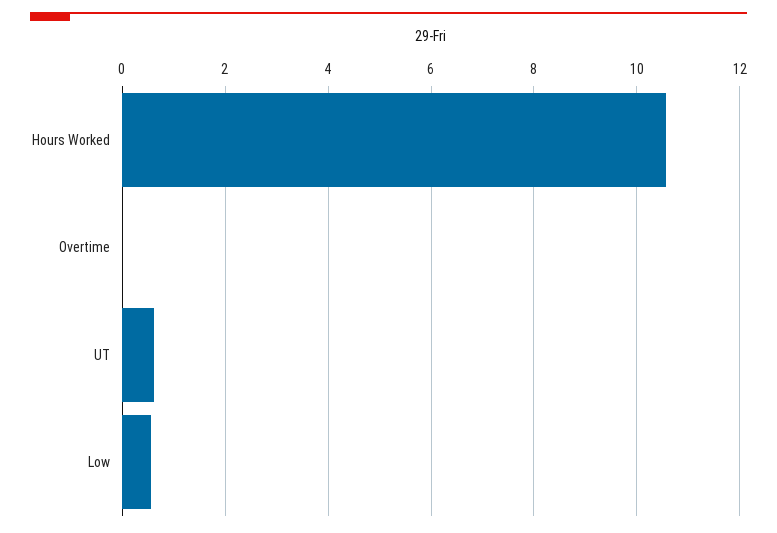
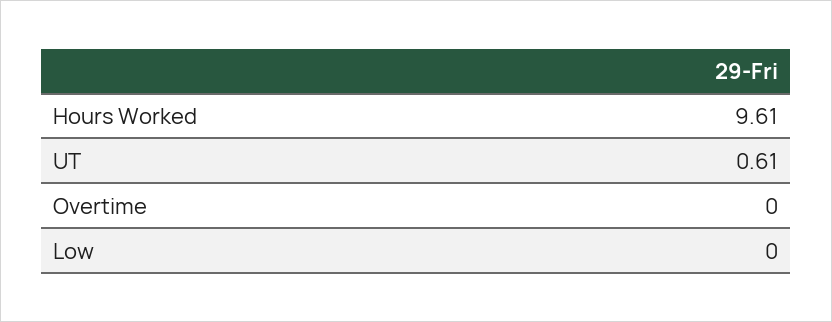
Hours Worked: 10.6 -> 9.61
Low: 0.6 -> 0

